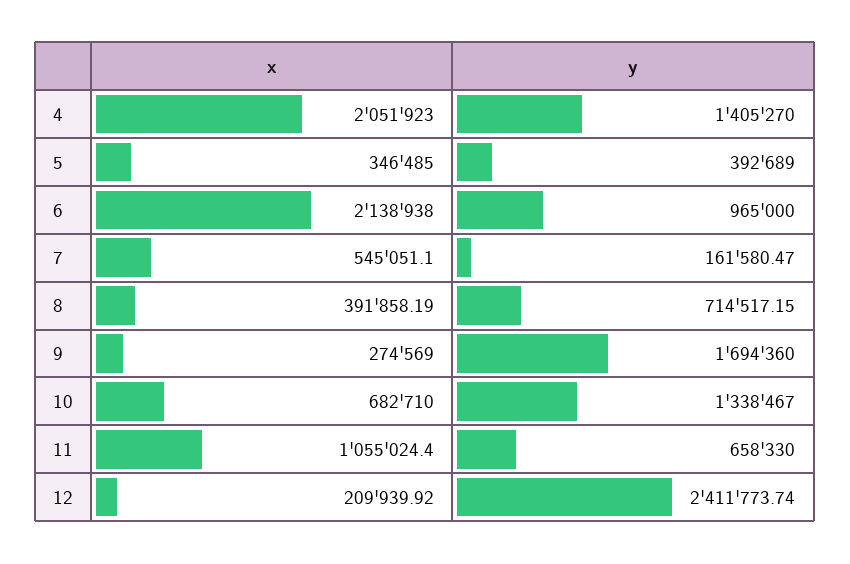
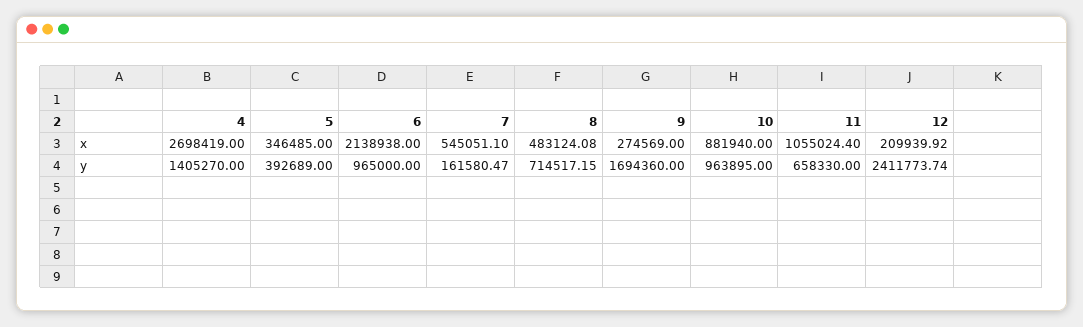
x, 4: 2051923 -> 2698419
x, 8: 391858.19 -> 483124.08
x, 10: 682710 -> 881940
y, 10: 1338467 -> 963895

